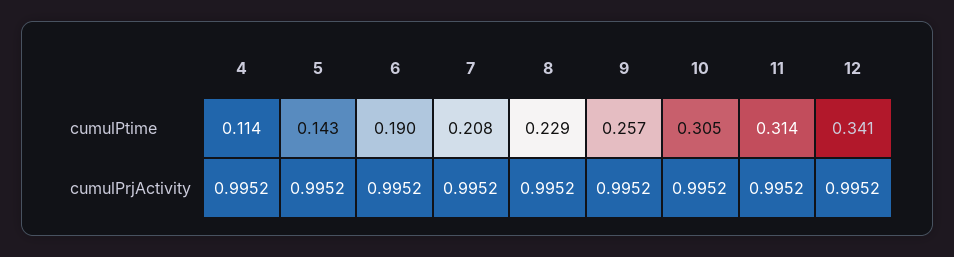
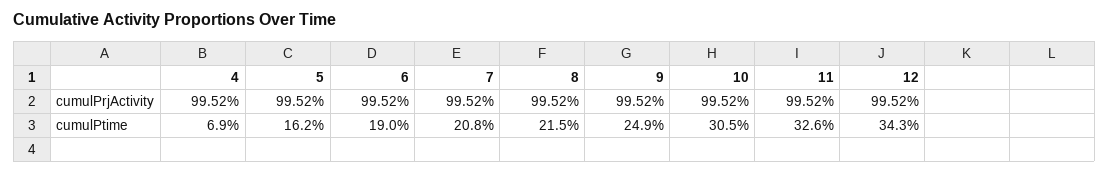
4, cumulPtime: 0.114 -> 0.069
5, cumulPtime: 0.143 -> 0.162
8, cumulPtime: 0.229 -> 0.215
9, cumulPtime: 0.257 -> 0.249
11, cumulPtime: 0.314 -> 0.326
12, cumulPtime: 0.341 -> 0.343

